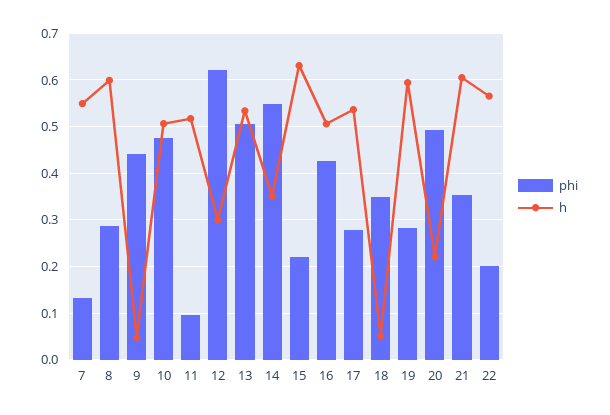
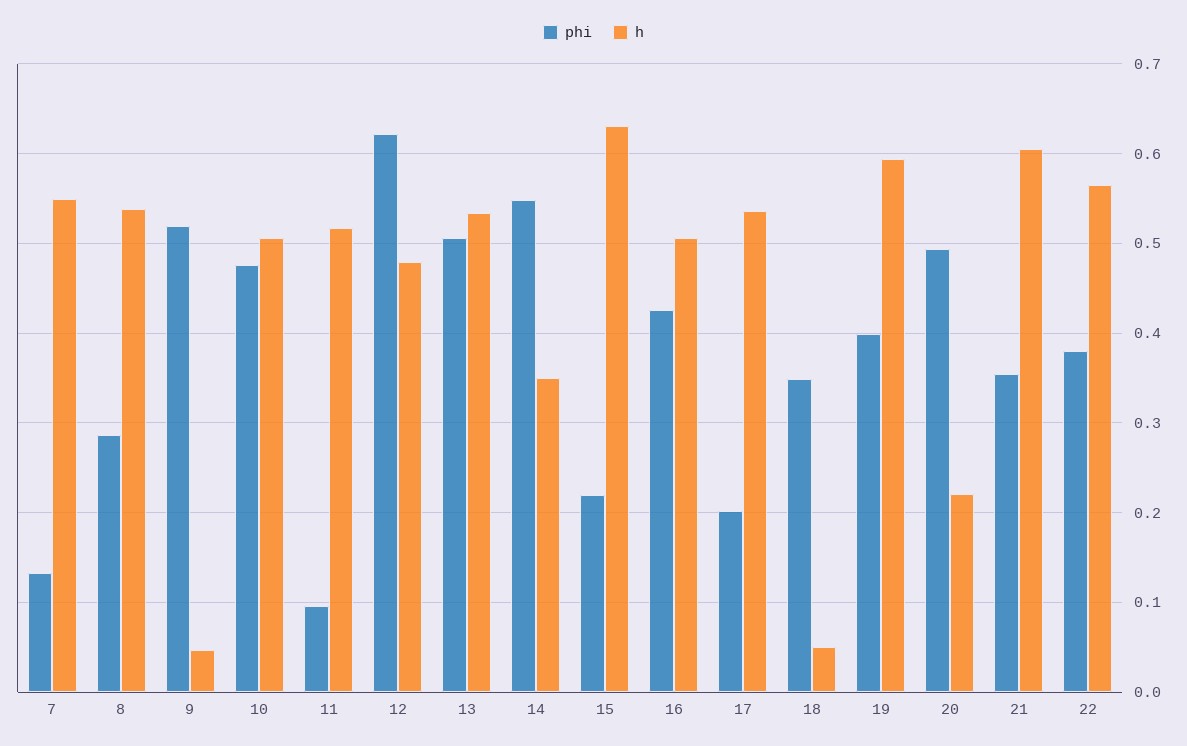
h, 8: 0.6 -> 0.54
phi, 9: 0.44 -> 0.52
h, 12: 0.3 -> 0.48
phi, 17: 0.28 -> 0.2
phi, 19: 0.28 -> 0.4
phi, 22: 0.2 -> 0.38

